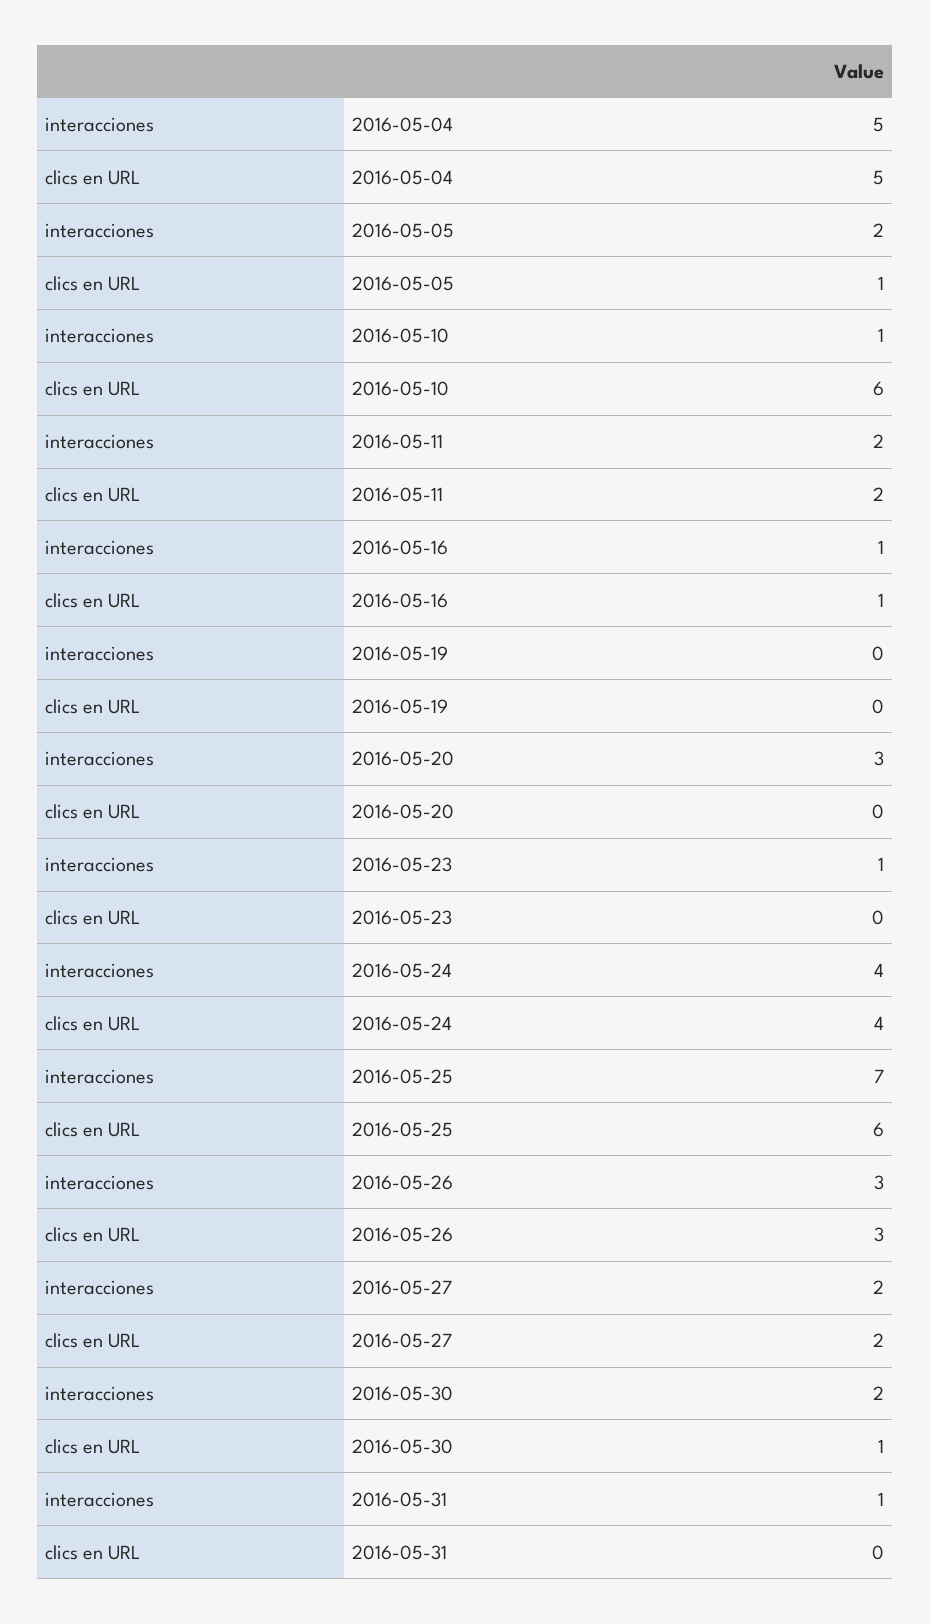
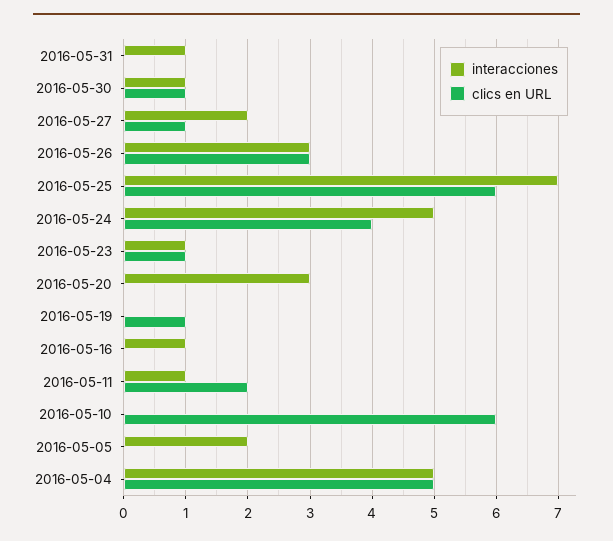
clics en URL, 2016-05-05: 1 -> 0
interacciones, 2016-05-10: 1 -> 0
interacciones, 2016-05-11: 2 -> 1
clics en URL, 2016-05-16: 1 -> 0
clics en URL, 2016-05-19: 0 -> 1
clics en URL, 2016-05-23: 0 -> 1
interacciones, 2016-05-24: 4 -> 5
clics en URL, 2016-05-27: 2 -> 1
interacciones, 2016-05-30: 2 -> 1

